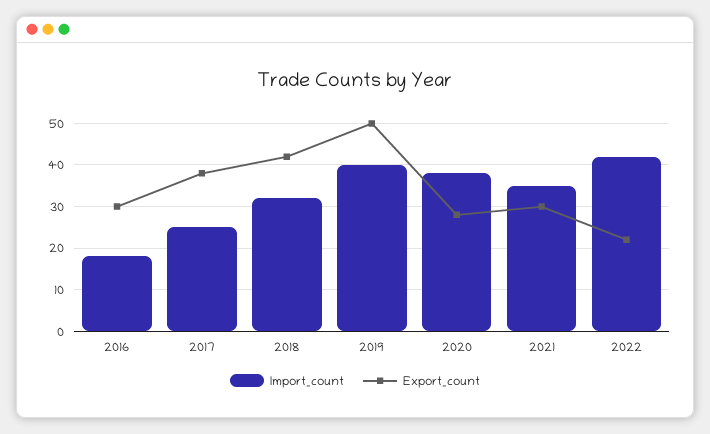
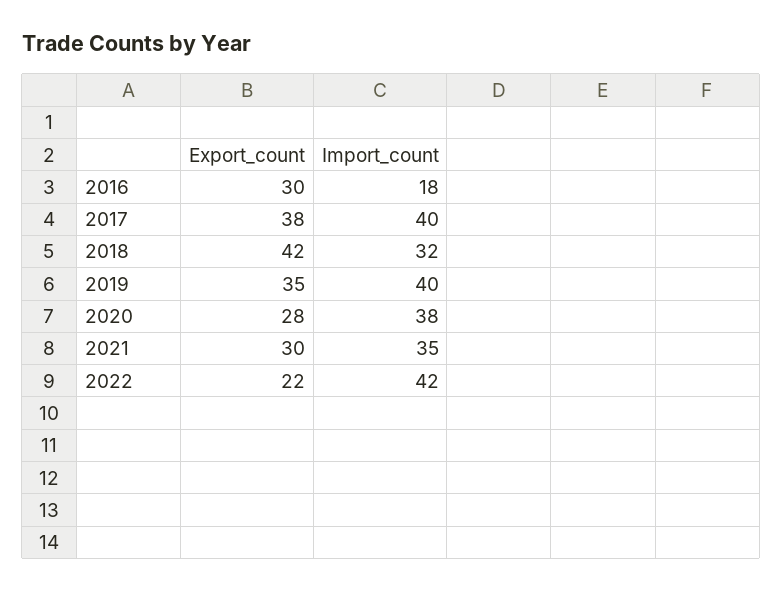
Import_count, 2017: 25 -> 40
Export_count, 2019: 50 -> 35

